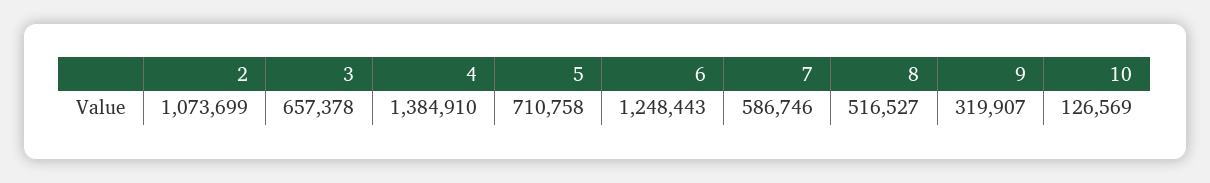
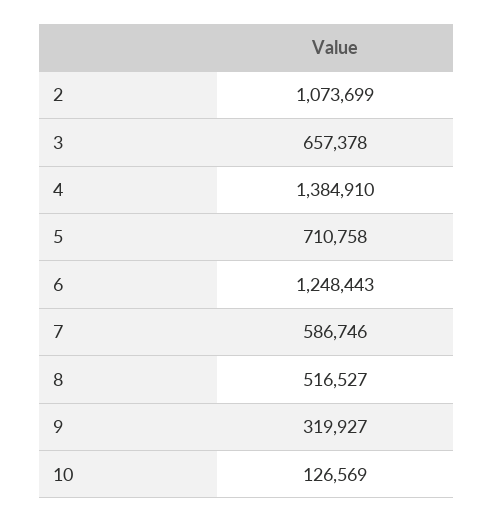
9: 319907 -> 319927

